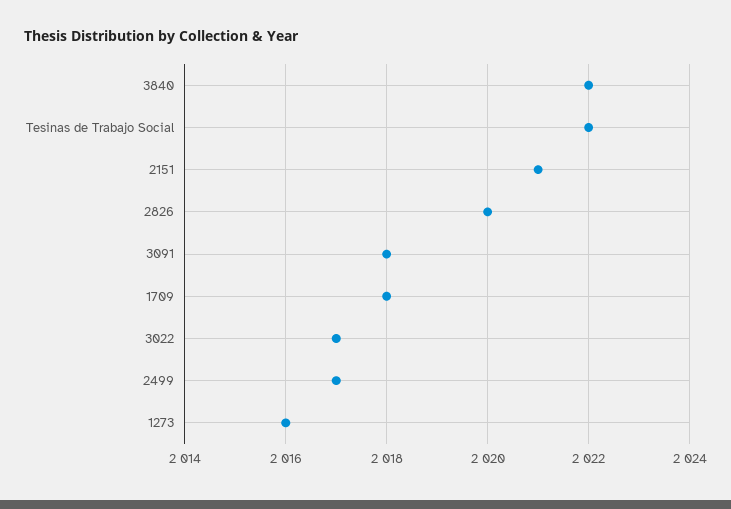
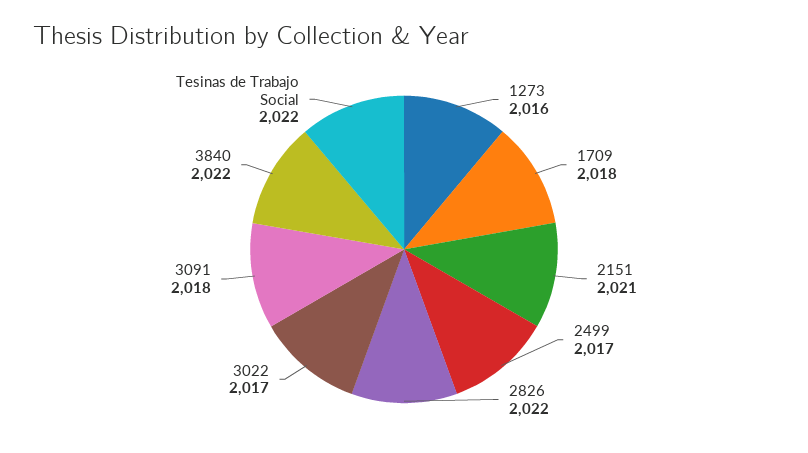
2826: 2020 -> 2022

